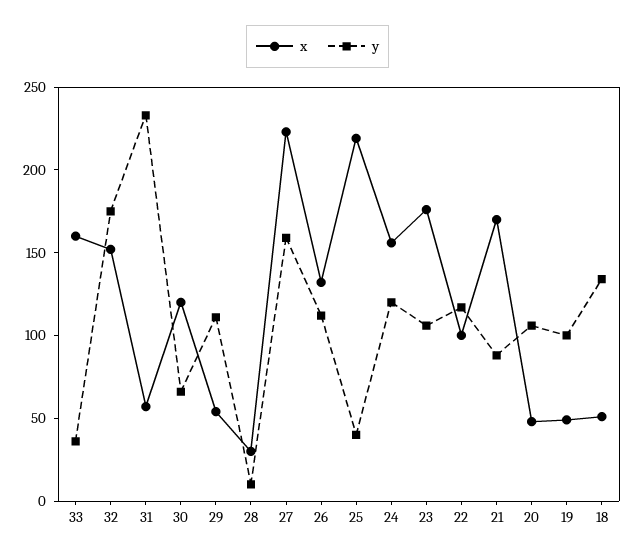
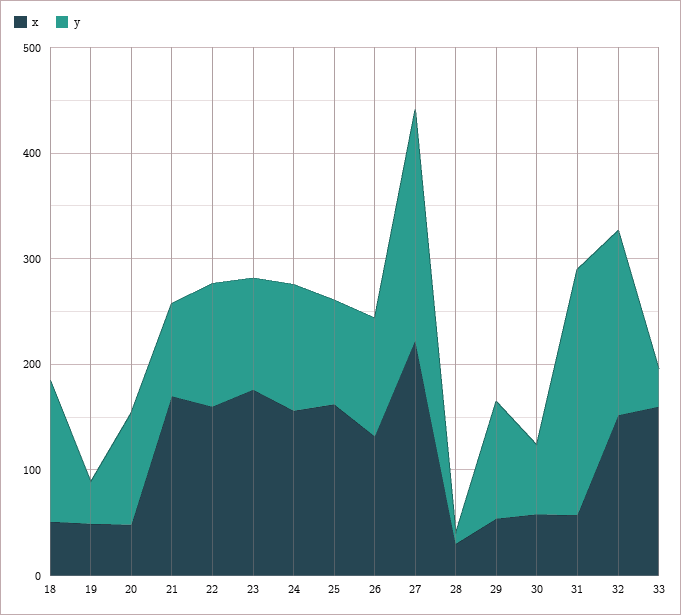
x, 30: 120 -> 60
y, 27: 160 -> 220
x, 25: 220 -> 160
y, 25: 40 -> 100
x, 22: 100 -> 160
y, 19: 100 -> 40

